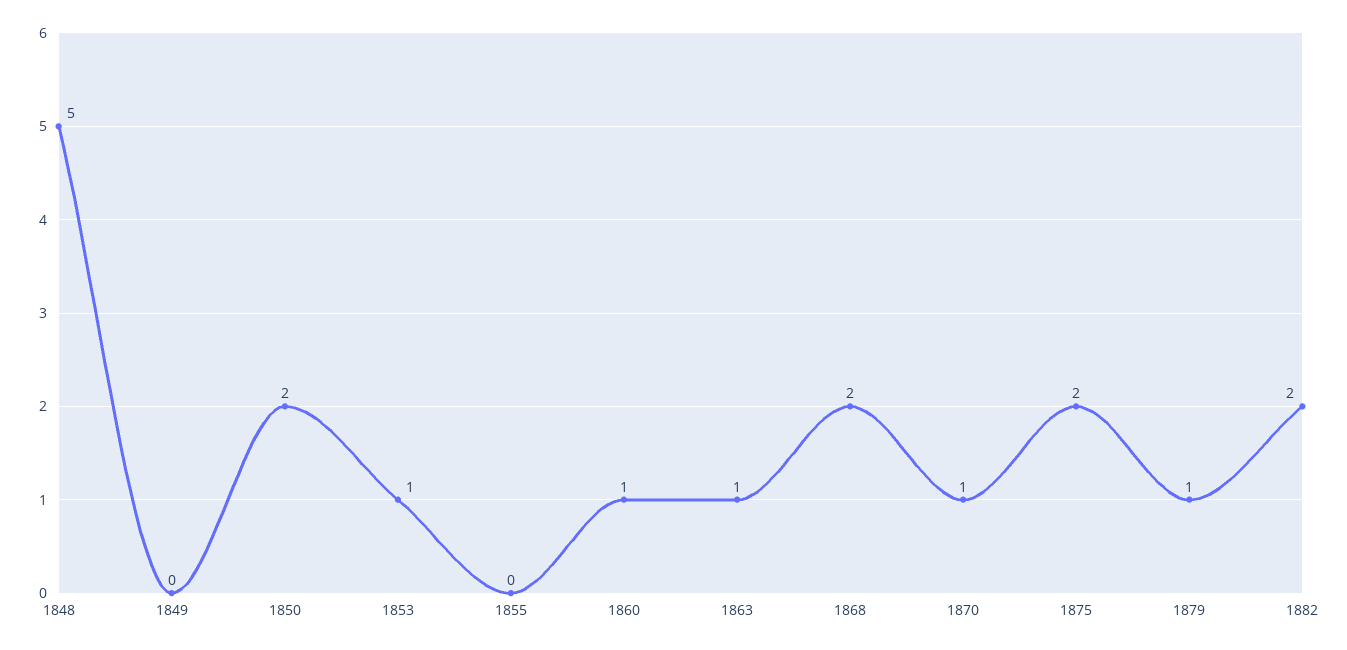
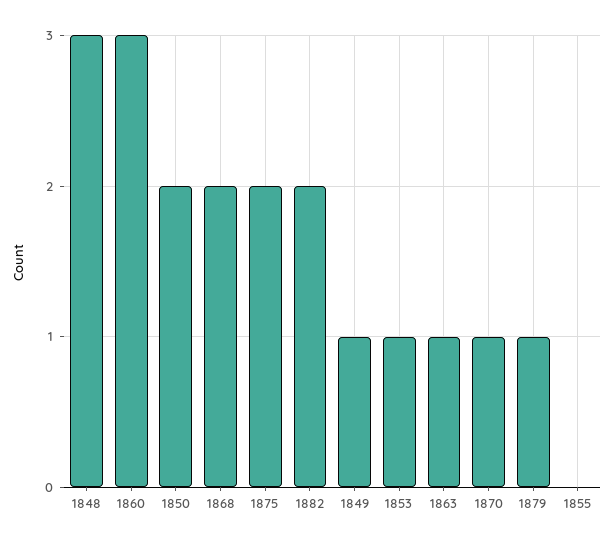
1848: 5 -> 3
1849: 0 -> 1
1860: 1 -> 3

